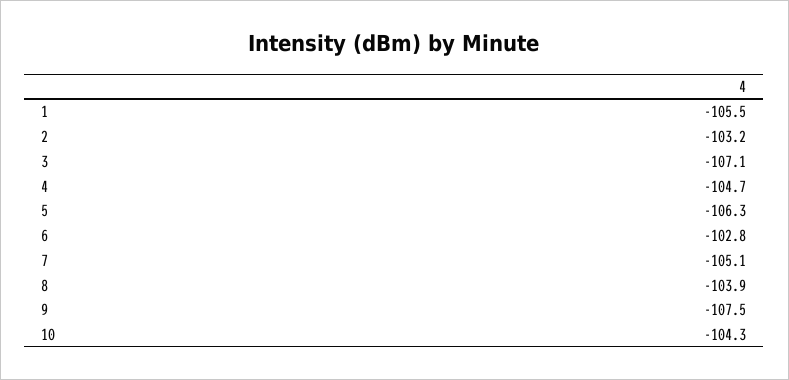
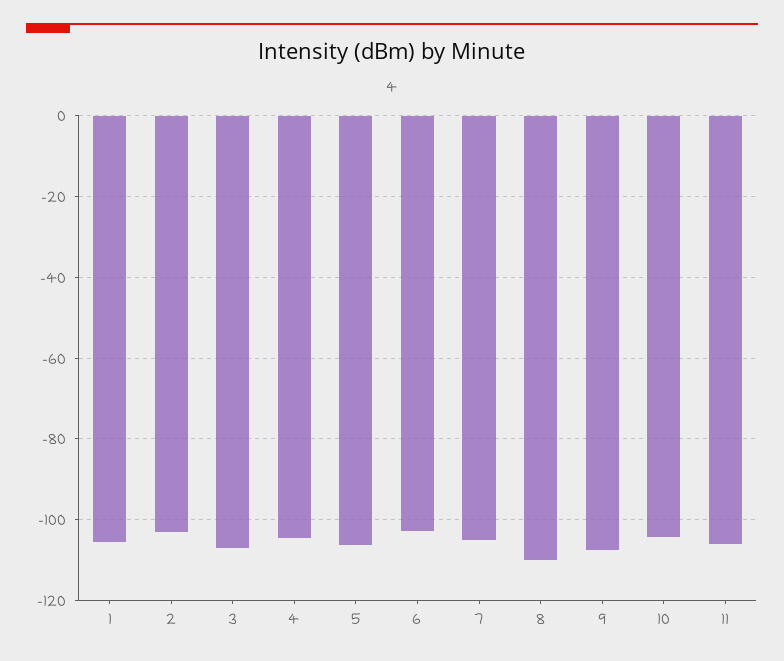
8: -103.9 -> -110
11: none -> -106

